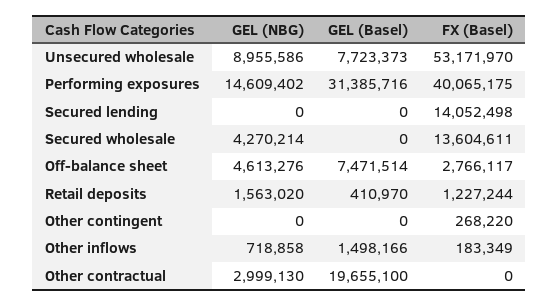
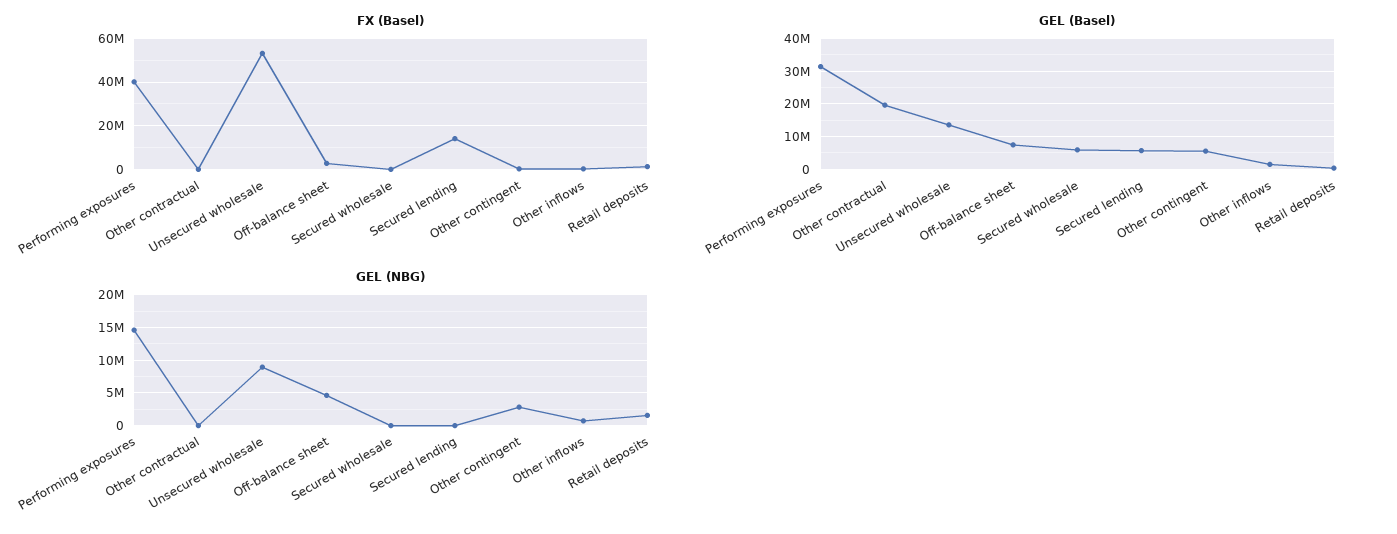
GEL (Basel), Unsecured wholesale: 7723373 -> 14000000
GEL (Basel), Secured lending: 0 -> 6000000
GEL (NBG), Secured wholesale: 4270214 -> 0
GEL (Basel), Secured wholesale: 0 -> 6000000
FX (Basel), Secured wholesale: 13604611 -> 0
GEL (NBG), Other contingent: 0 -> 3000000
GEL (Basel), Other contingent: 0 -> 6000000
GEL (NBG), Other contractual: 2999130 -> 0

